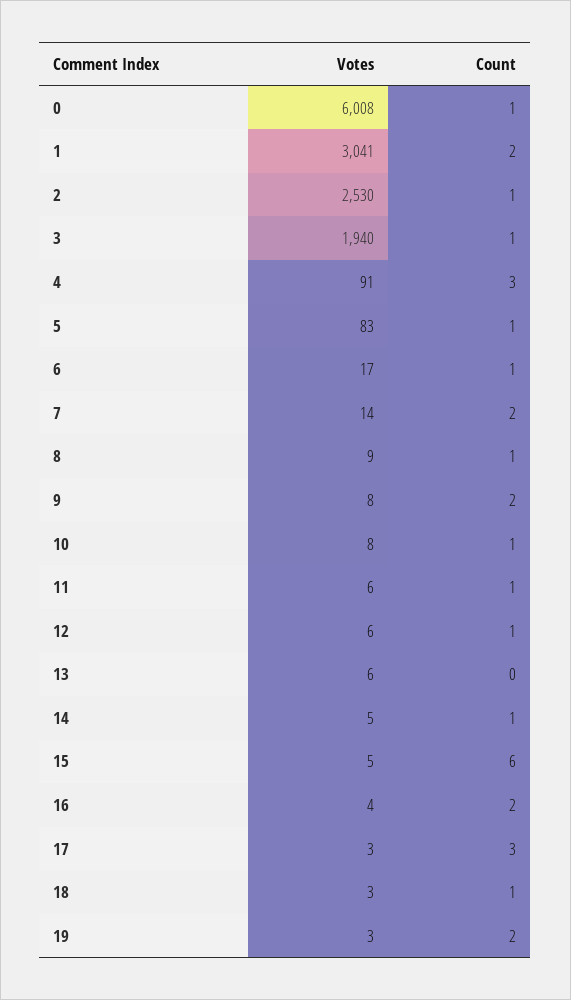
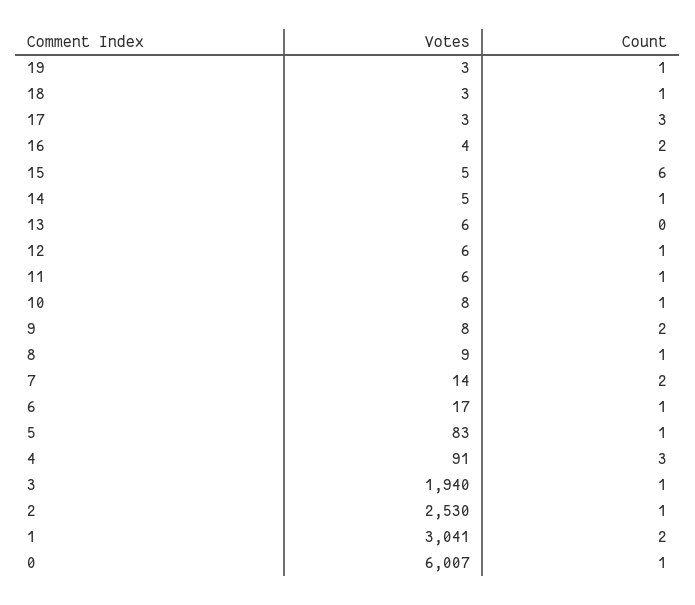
Votes, 0: 6008 -> 6007
Count, 19: 2 -> 1

